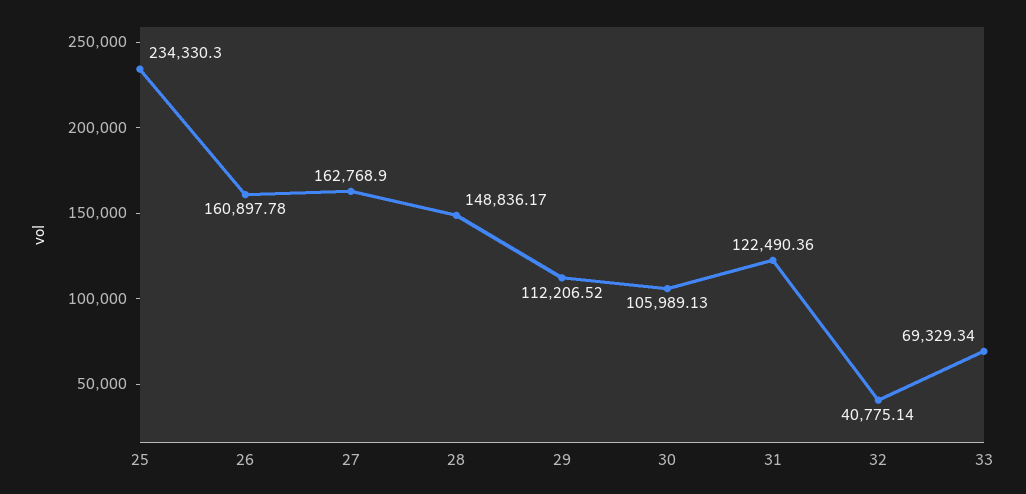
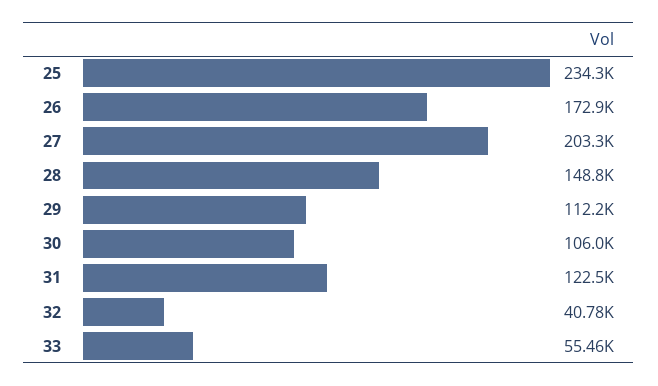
26: 160897.78 -> 172900
27: 162768.9 -> 203300
33: 69329.34 -> 55460

